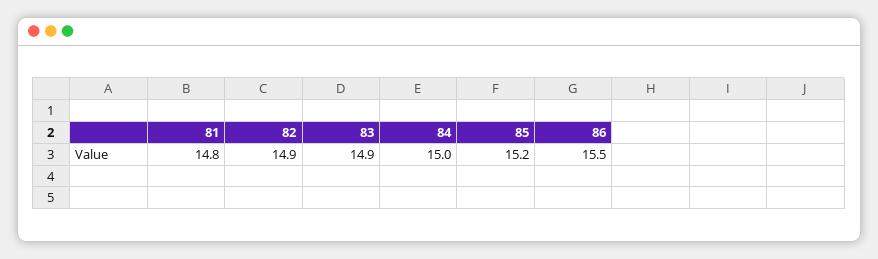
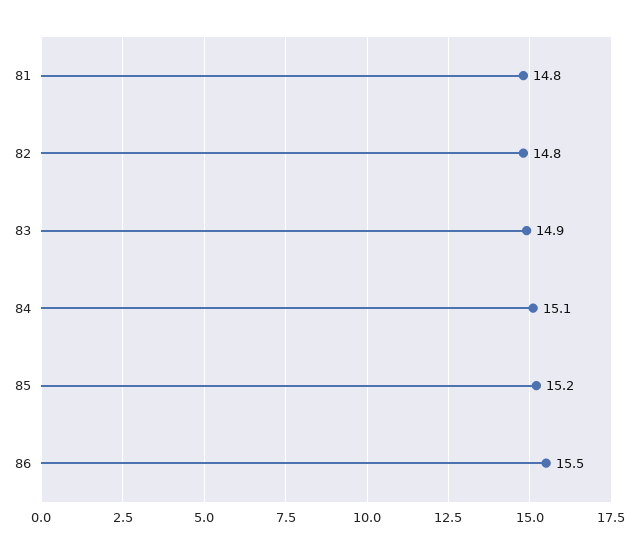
82: 14.9 -> 14.8
84: 15 -> 15.1

